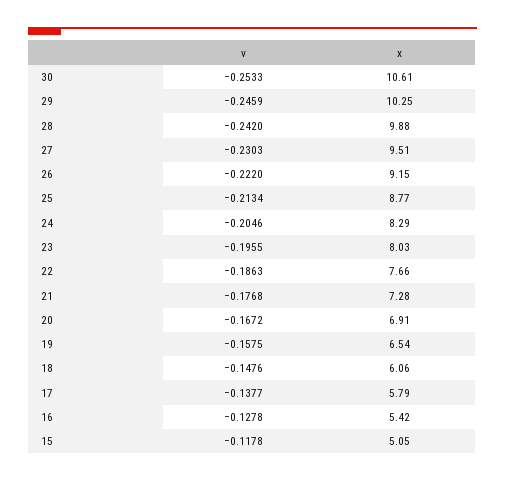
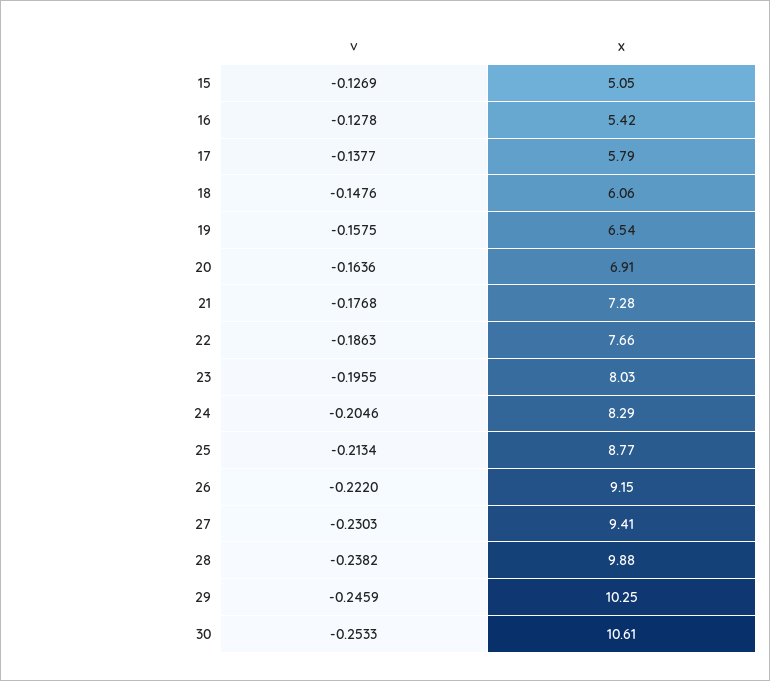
v, 28: -0.242 -> -0.2382
x, 27: 9.51 -> 9.41
v, 20: -0.1672 -> -0.1636
v, 15: -0.1178 -> -0.1269

